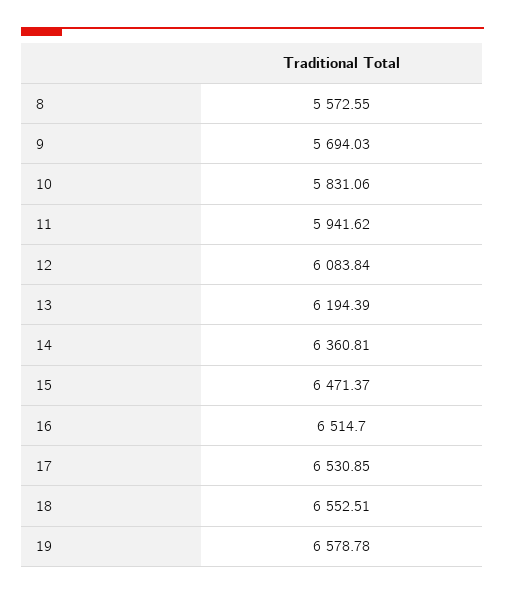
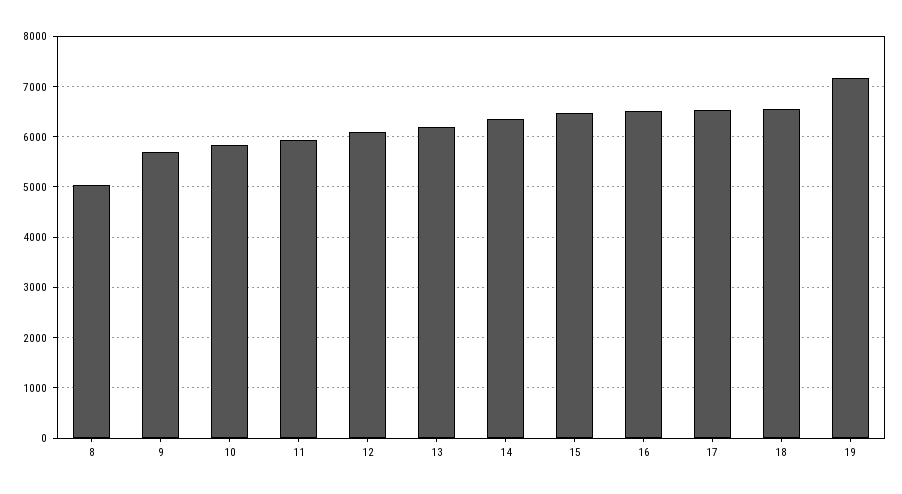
8: 5572.55 -> 5000
19: 6578.78 -> 7200

